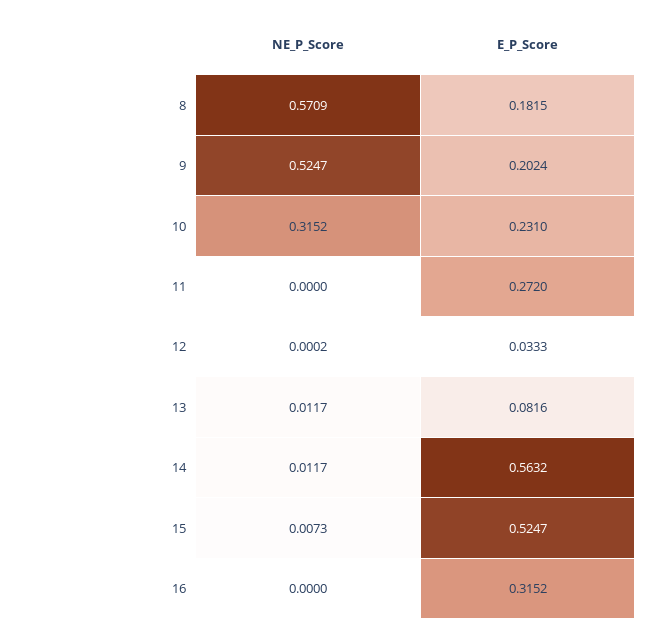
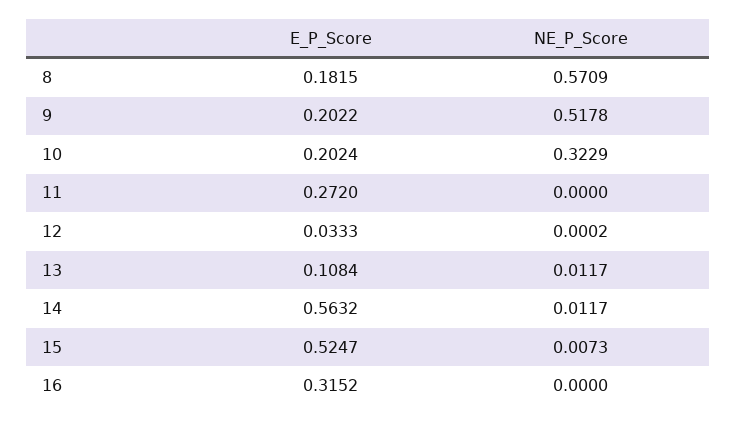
NE_P_Score, 9: 0.5247 -> 0.5178
E_P_Score, 9: 0.2024 -> 0.2022
NE_P_Score, 10: 0.3152 -> 0.3229
E_P_Score, 10: 0.231 -> 0.2024
E_P_Score, 13: 0.0816 -> 0.1084

